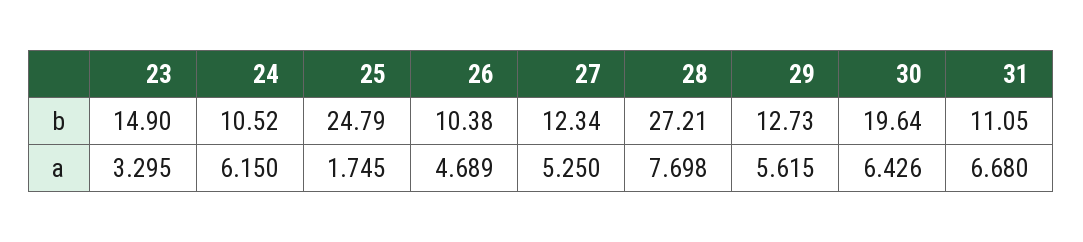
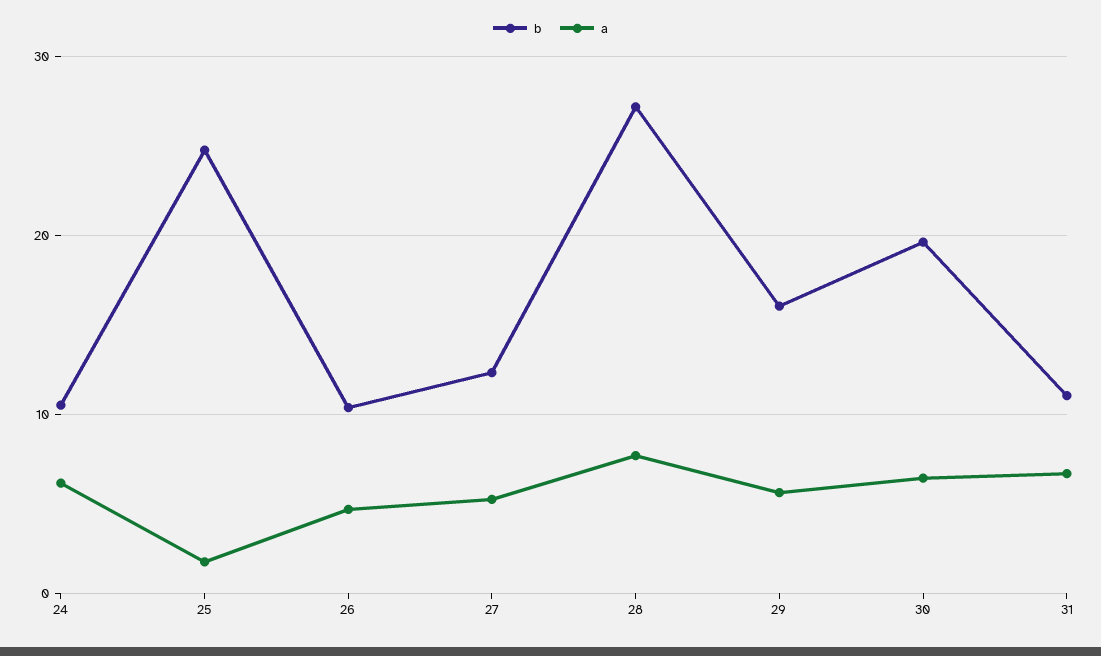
b, 23: 14.9 -> none
b, 29: 12.73 -> 16
a, 23: 3.295 -> none

